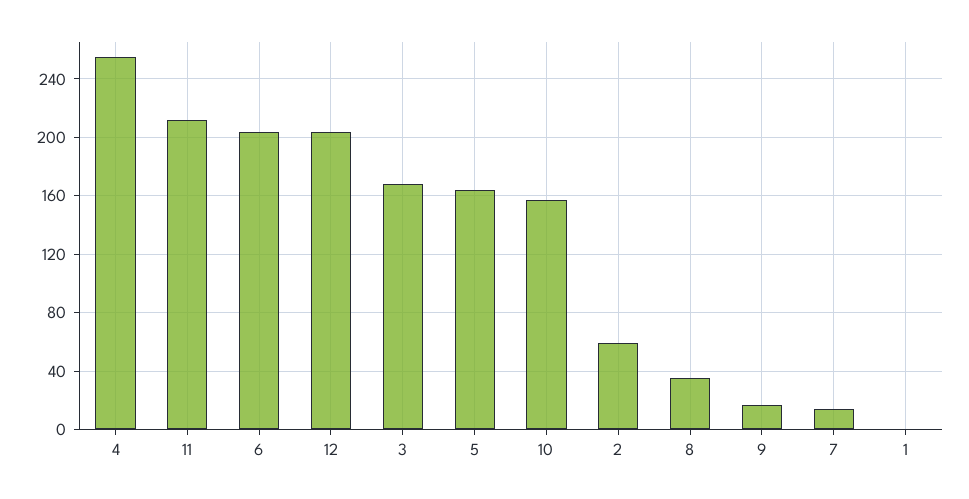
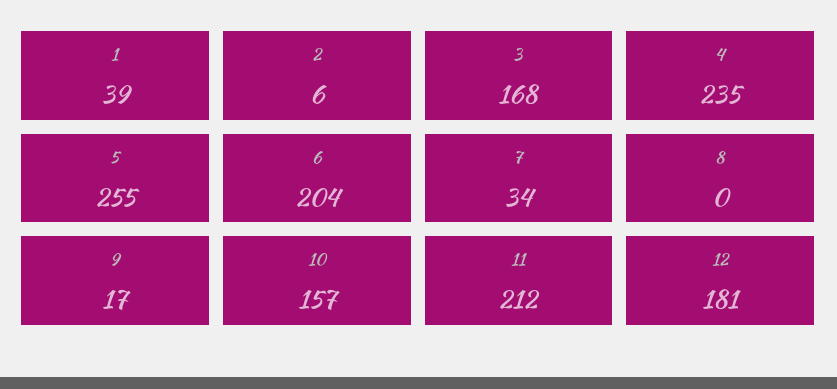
4: 255 -> 235
12: 205 -> 181
5: 165 -> 255
2: 60 -> 6
8: 35 -> 0
7: 15 -> 34
1: 0 -> 39

